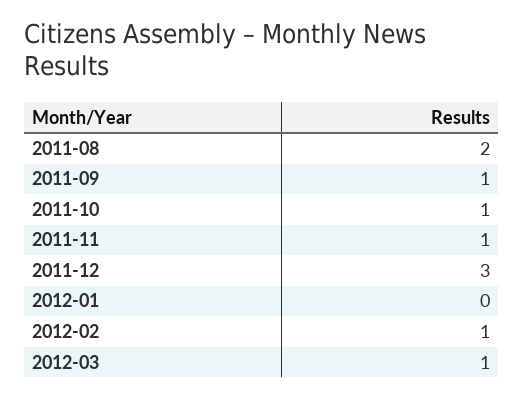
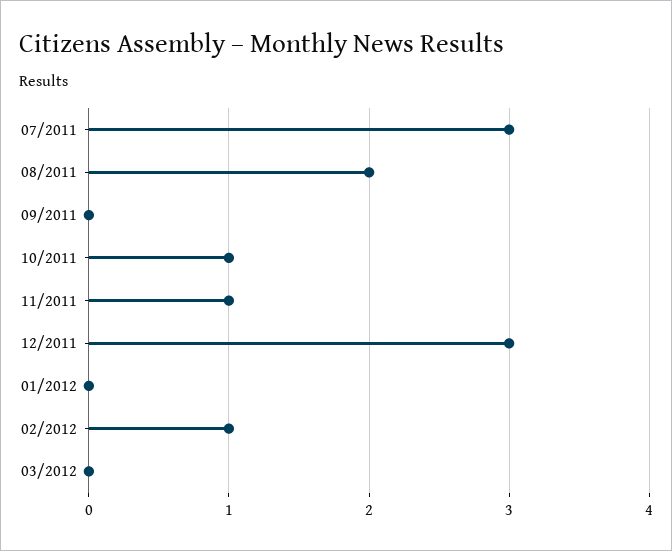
2011-09: 1 -> 0
2012-03: 1 -> 0
07/2011: none -> 3

